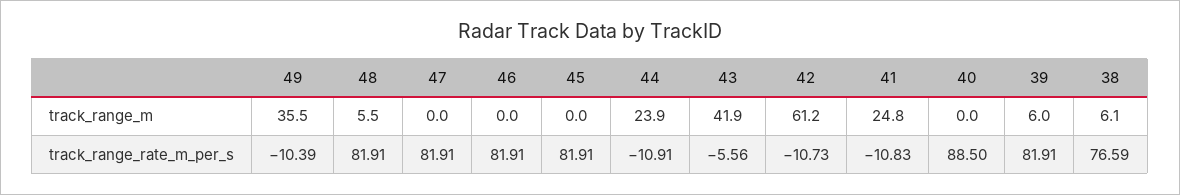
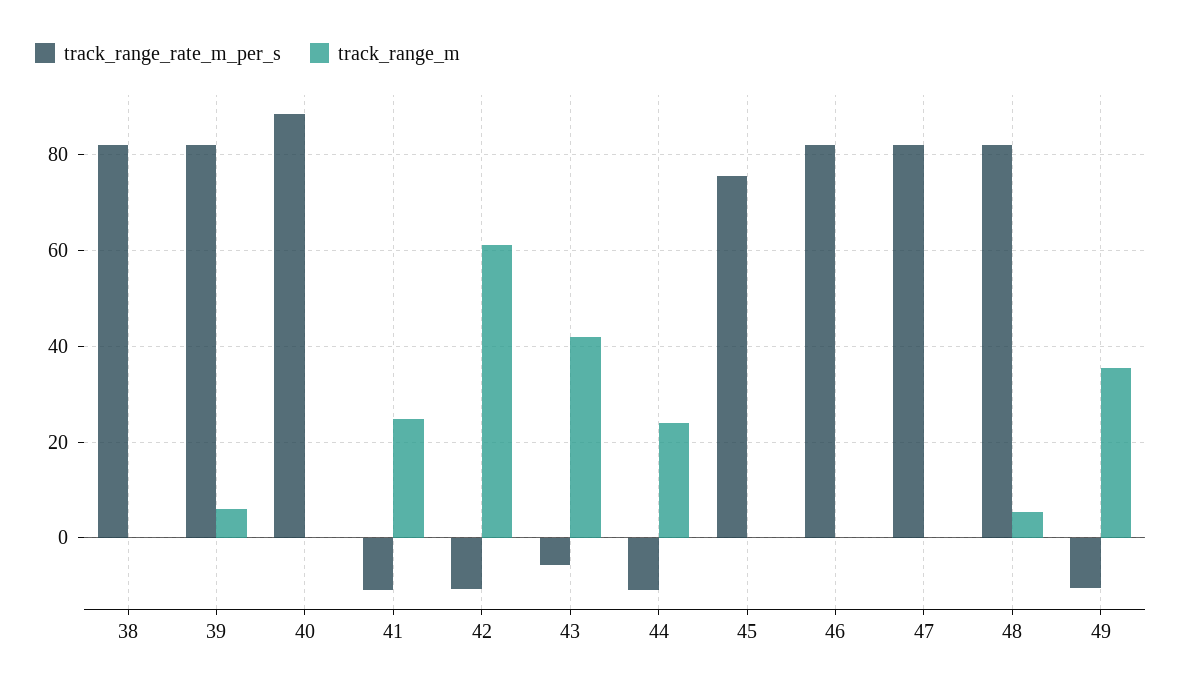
track_range_m, 38: 6.1 -> 0
track_range_rate_m_per_s, 45: 81.91 -> 76
track_range_rate_m_per_s, 38: 76.59 -> 82

